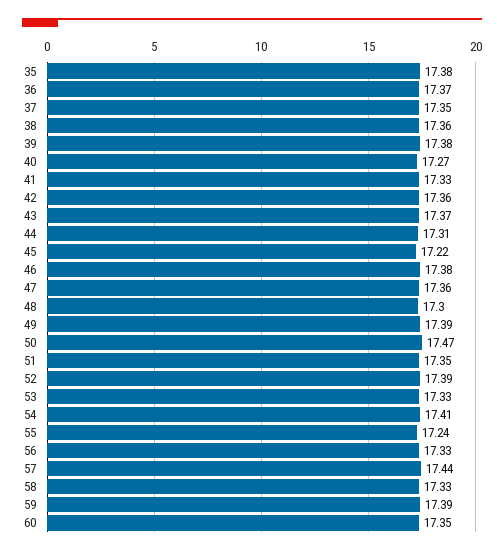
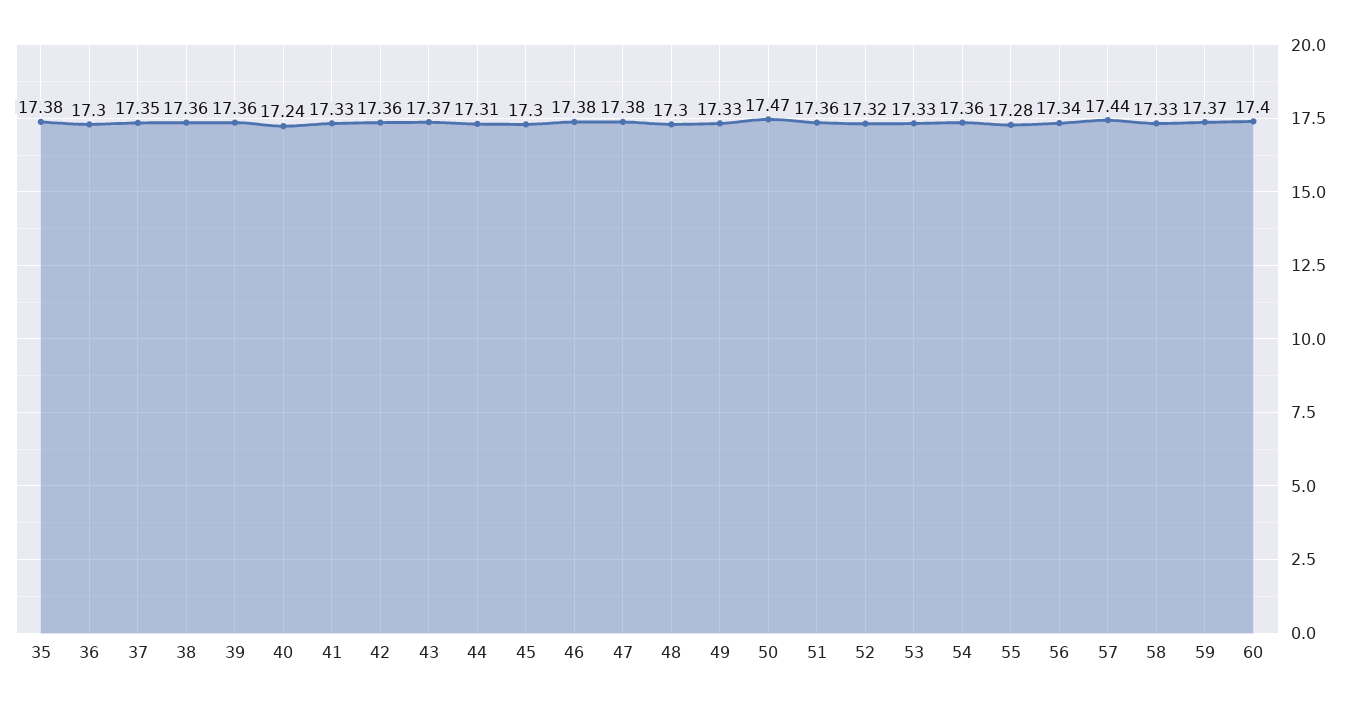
36: 17.37 -> 17.3
39: 17.38 -> 17.36
40: 17.27 -> 17.24
45: 17.22 -> 17.3
47: 17.36 -> 17.38
49: 17.39 -> 17.33
51: 17.35 -> 17.36
52: 17.39 -> 17.32
54: 17.41 -> 17.36
55: 17.24 -> 17.28
56: 17.33 -> 17.34
59: 17.39 -> 17.37
60: 17.35 -> 17.4

